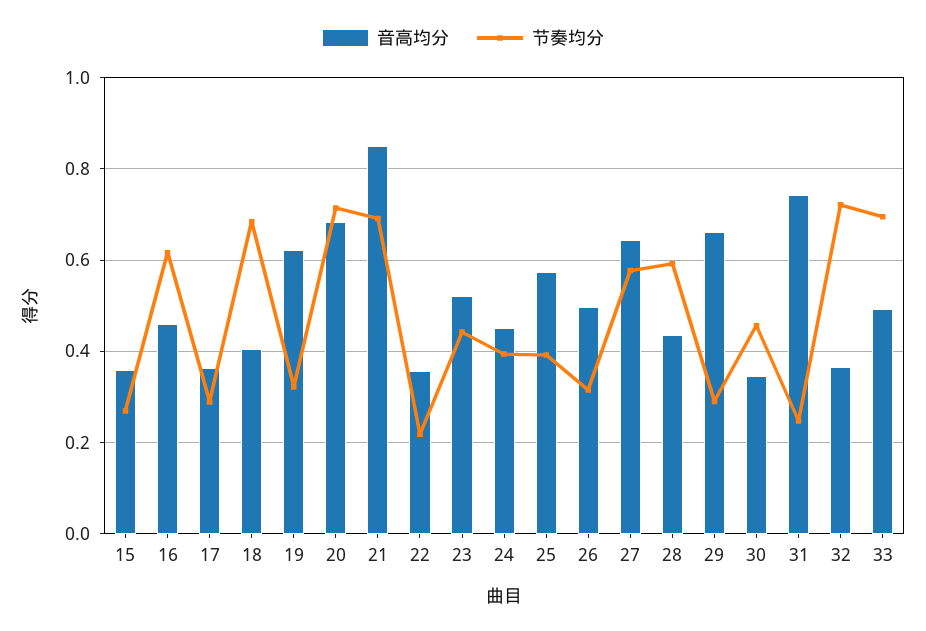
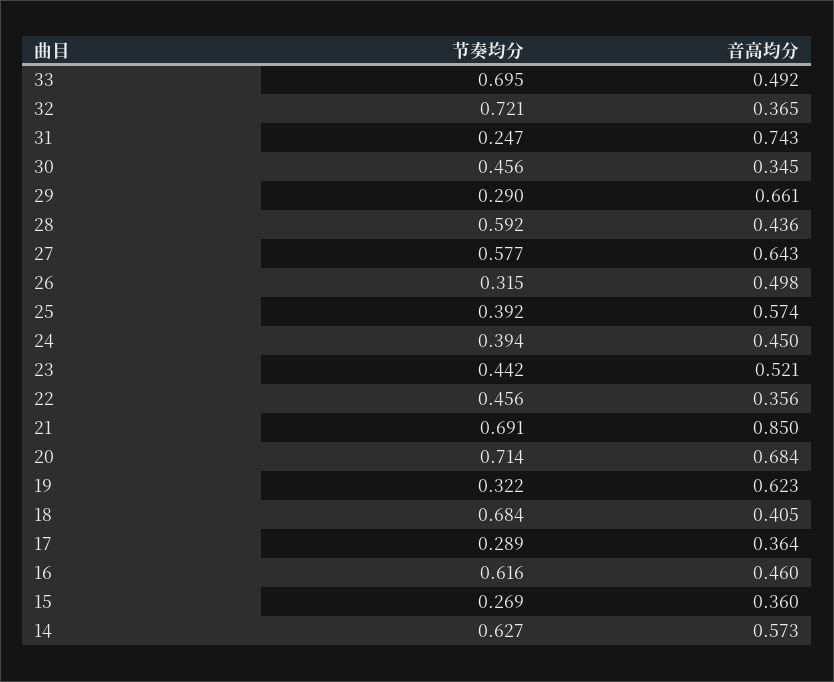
节奏均分, 22: 0.22 -> 0.456
节奏均分, 14: none -> 0.627
音高均分, 14: none -> 0.573

